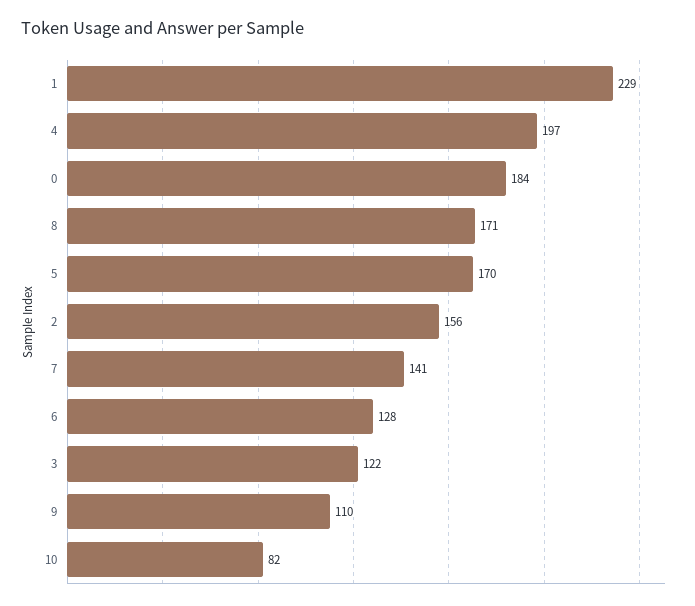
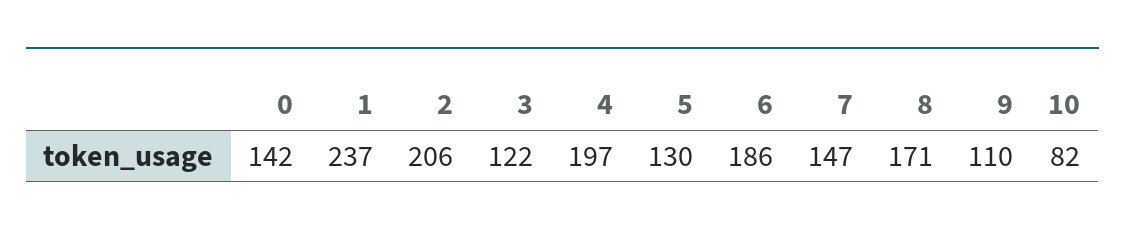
1: 229 -> 237
0: 184 -> 142
5: 170 -> 130
2: 156 -> 206
7: 141 -> 147
6: 128 -> 186

